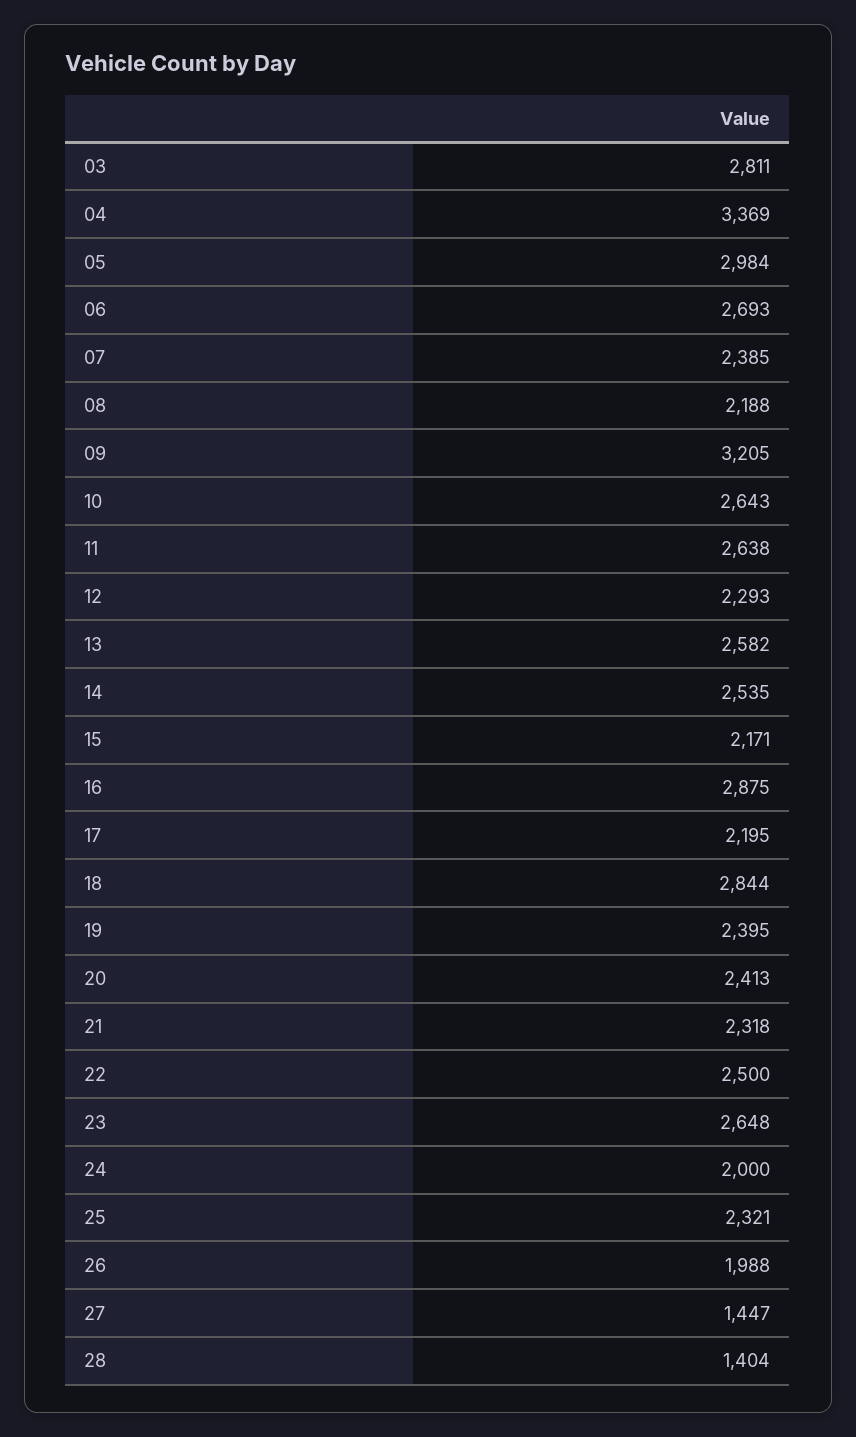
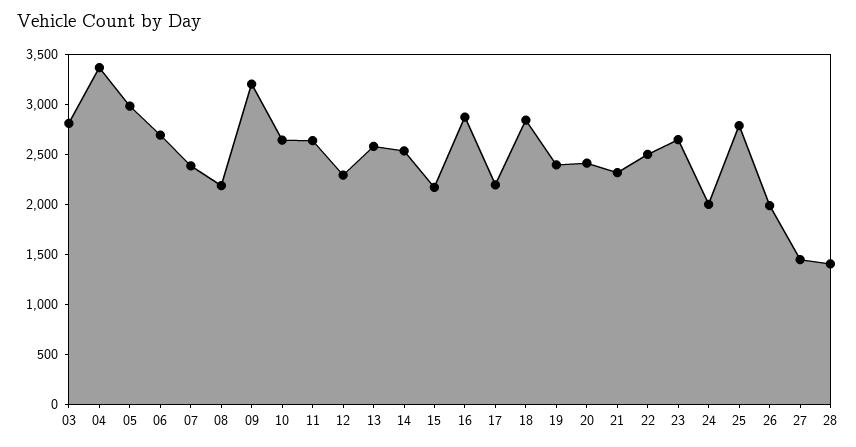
25: 2321 -> 2800

